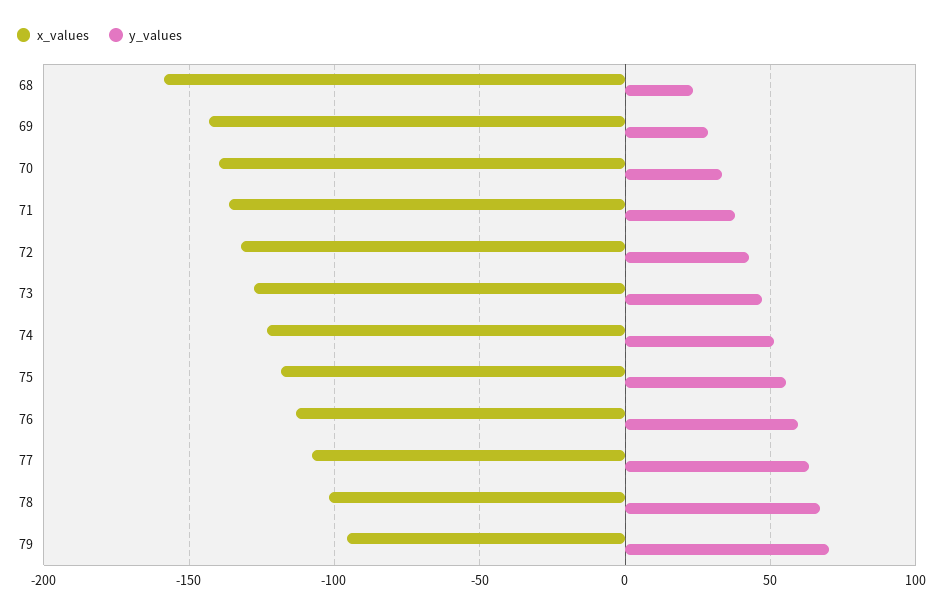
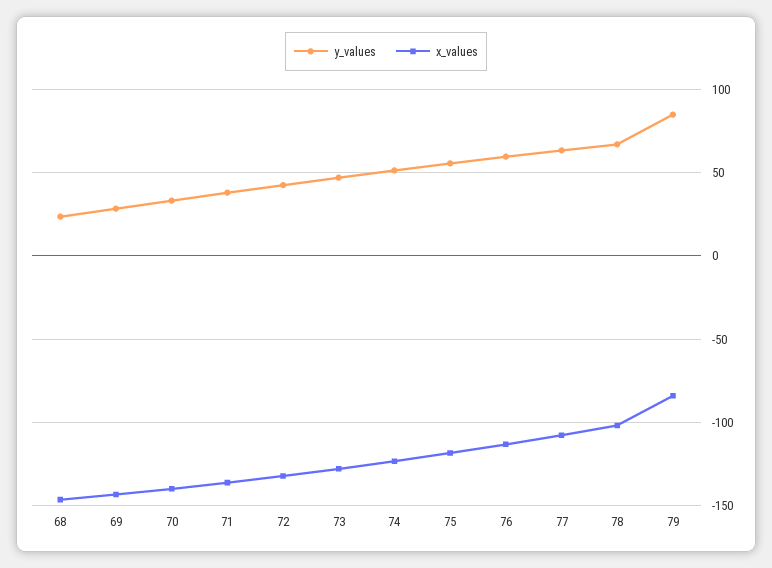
x_values, 68: -160 -> -145
x_values, 79: -95 -> -85
y_values, 79: 70 -> 85

